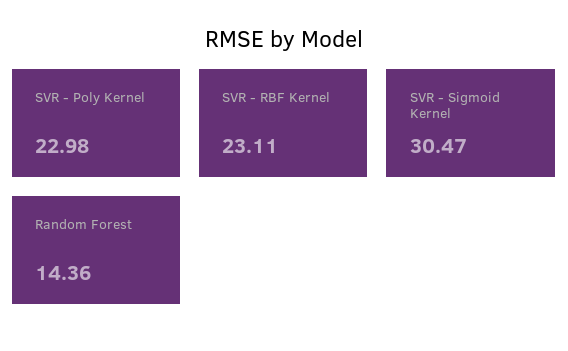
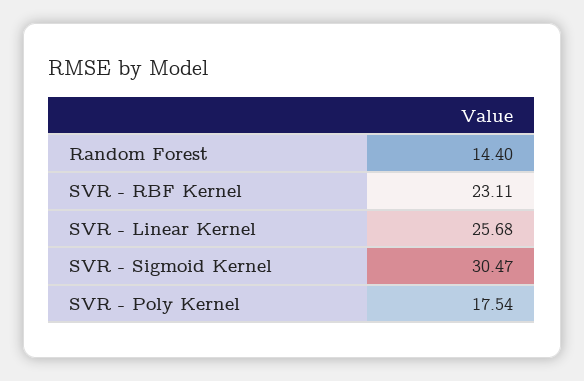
SVR - Poly Kernel: 22.98 -> 17.54
Random Forest: 14.36 -> 14.4
SVR - Linear Kernel: none -> 25.68

